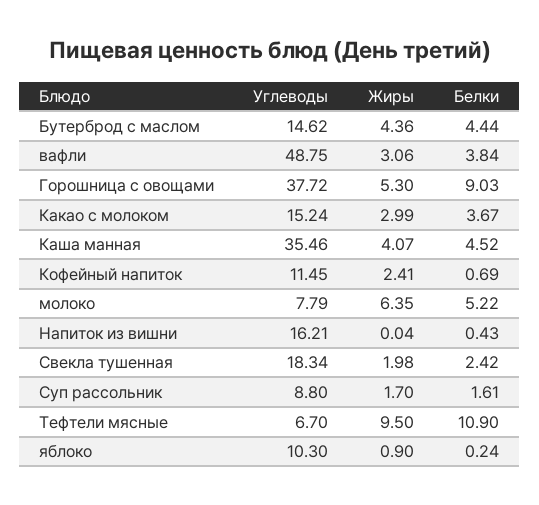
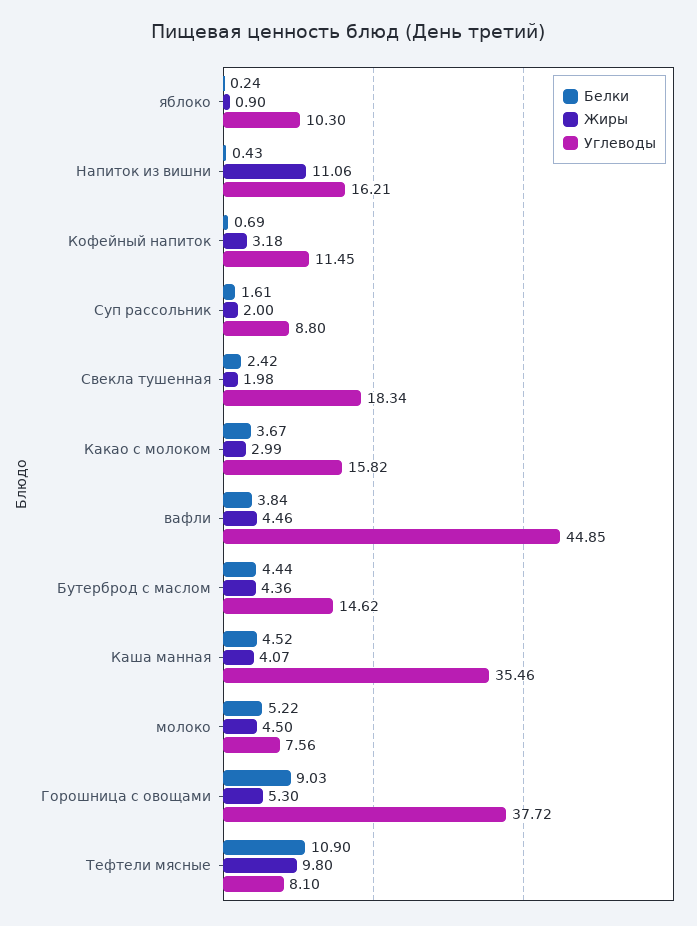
Углеводы, вафли: 48.75 -> 44.85
Жиры, вафли: 3.06 -> 4.46
Углеводы, Какао с молоком: 15.24 -> 15.82
Жиры, Кофейный напиток: 2.41 -> 3.18
Углеводы, молоко: 7.79 -> 7.56
Жиры, молоко: 6.35 -> 4.5
Жиры, Напиток из вишни: 0.04 -> 11.06
Жиры, Суп рассольник: 1.7 -> 2
Углеводы, Тефтели мясные: 6.7 -> 8.1
Жиры, Тефтели мясные: 9.5 -> 9.8

